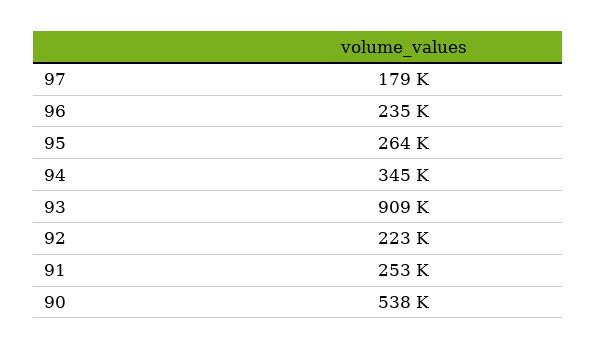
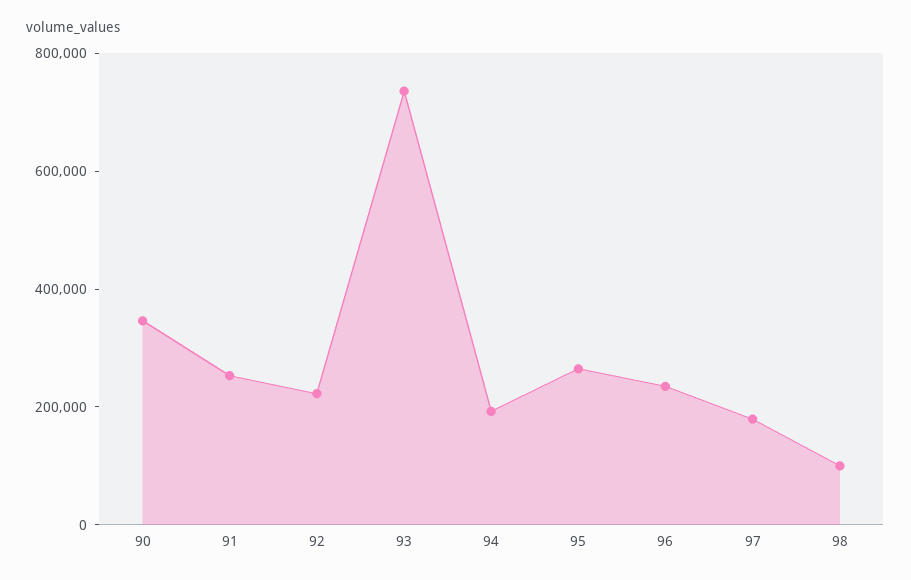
94: 345000 -> 200000
93: 909000 -> 750000
90: 538000 -> 350000
98: none -> 100000

